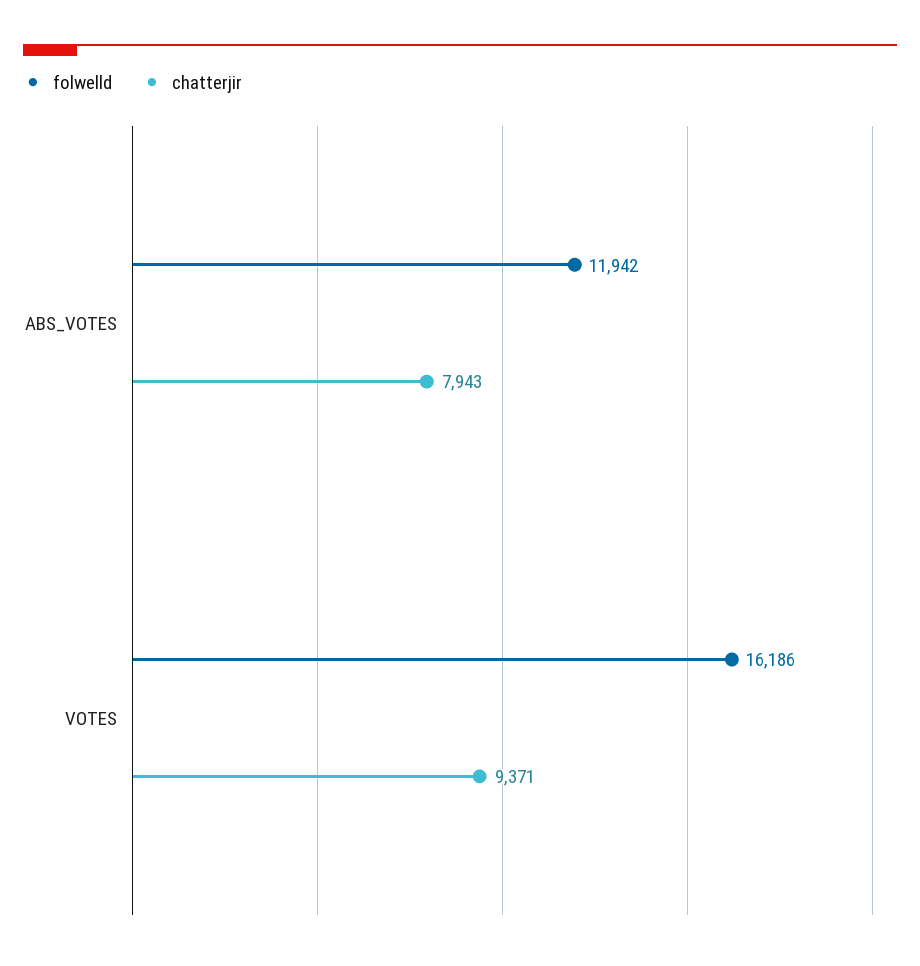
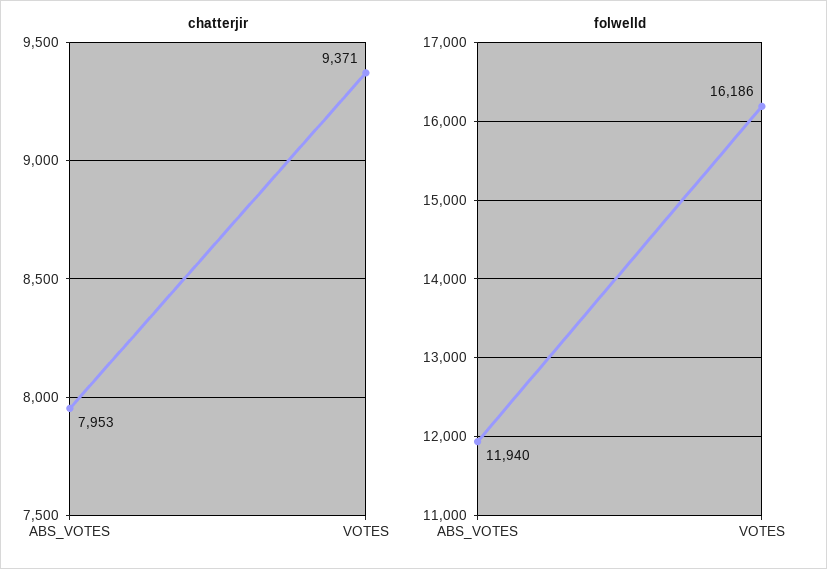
folwelld, ABS_VOTES: 11942 -> 11940
chatterjir, ABS_VOTES: 7943 -> 7953

